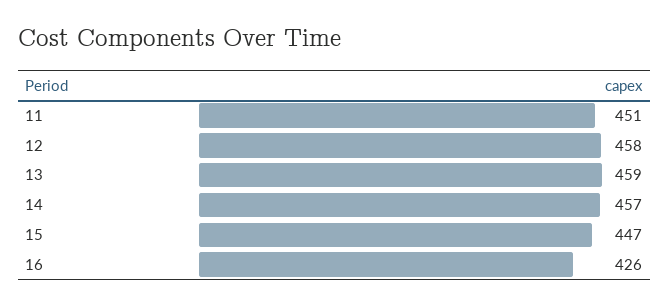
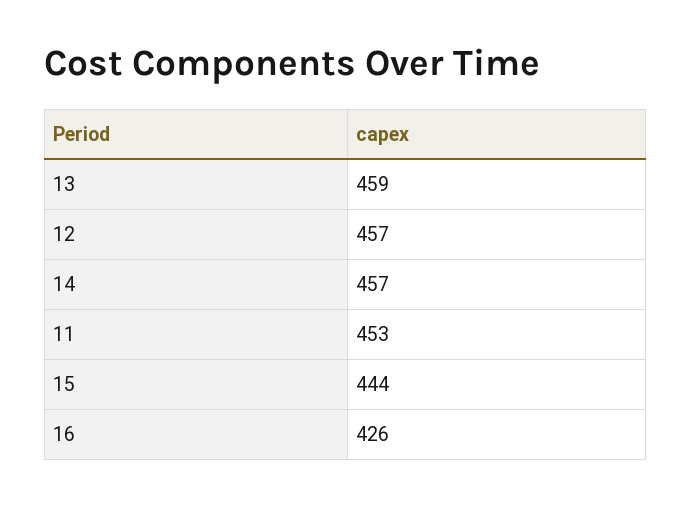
11: 451 -> 453
12: 458 -> 457
15: 447 -> 444

